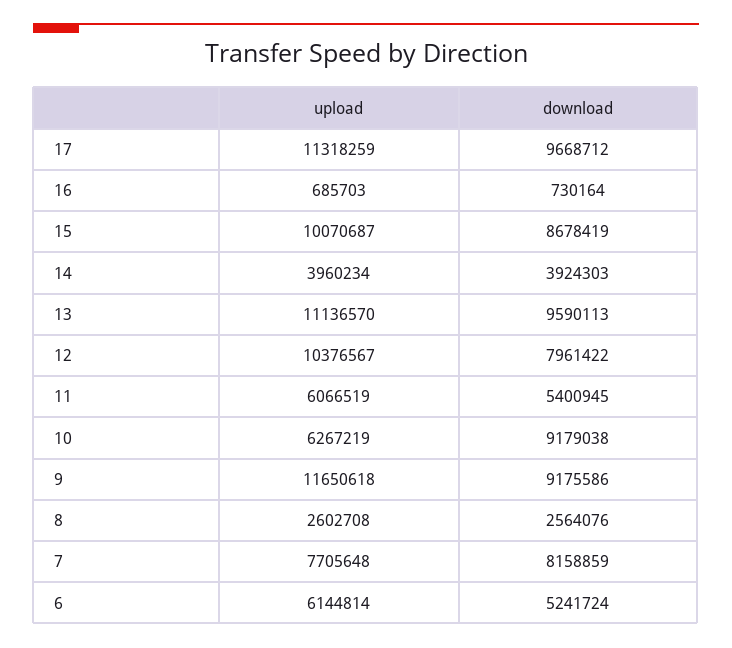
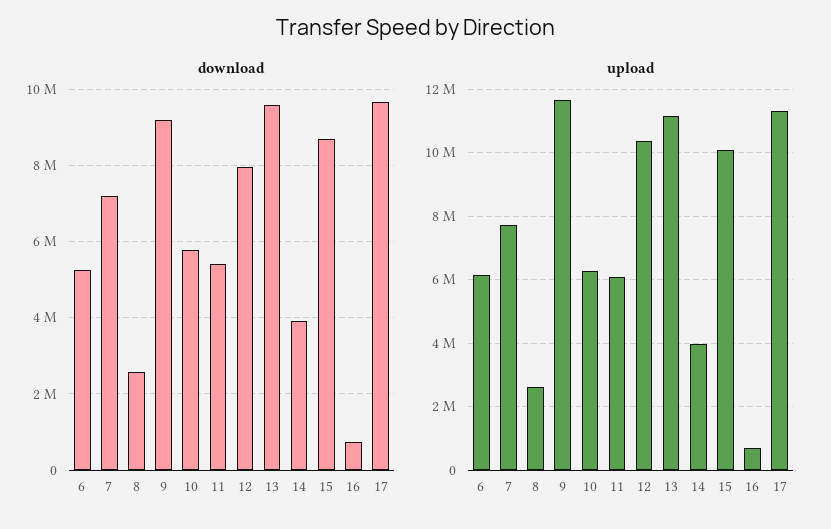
download, 10: 9179038 -> 5800000
download, 7: 8158859 -> 7200000

